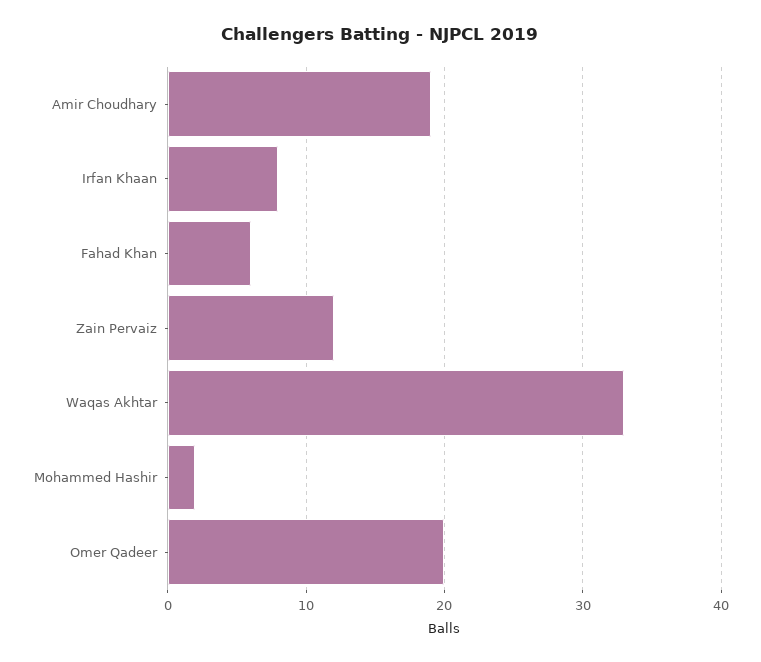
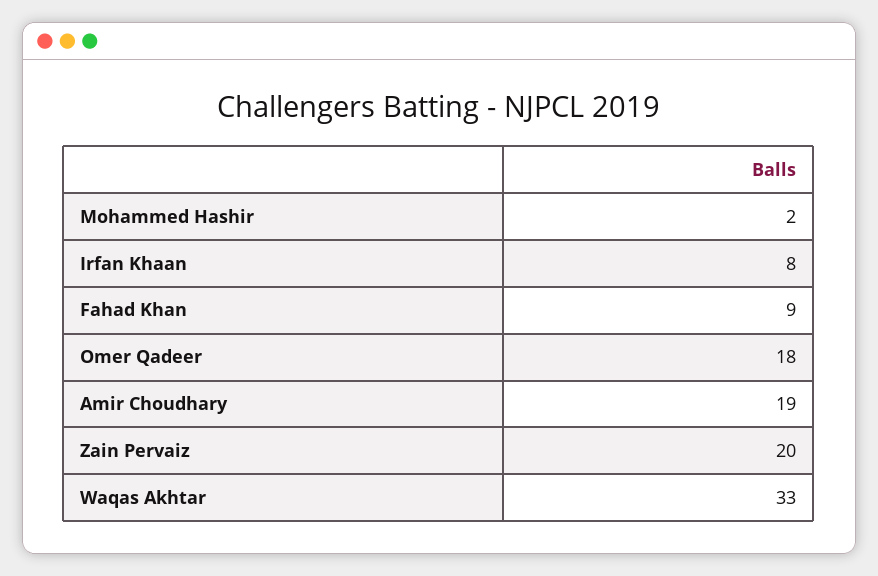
Fahad Khan: 6 -> 9
Zain Pervaiz: 12 -> 20
Omer Qadeer: 20 -> 18

